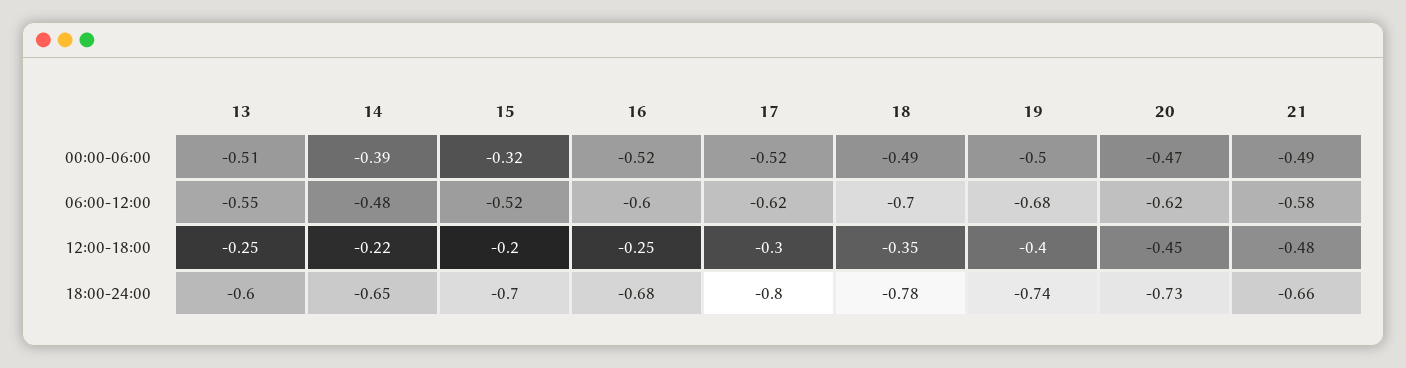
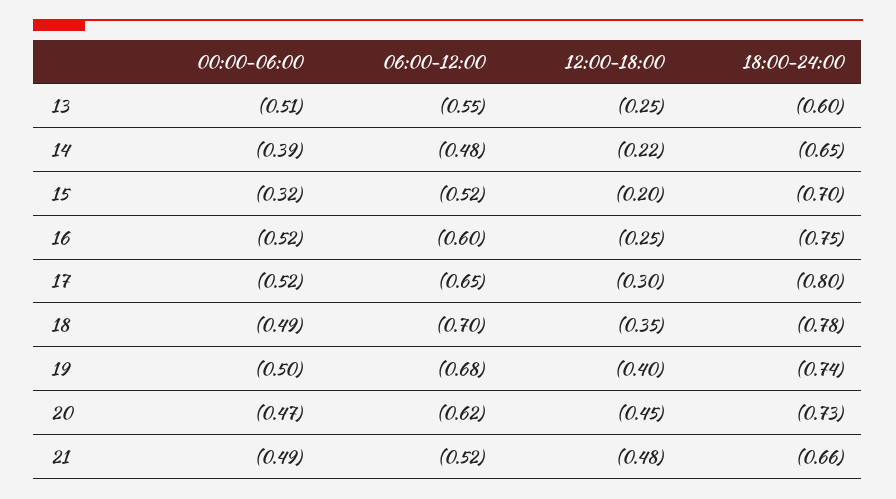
17, 06:00-12:00: -0.62 -> -0.65
21, 06:00-12:00: -0.58 -> -0.52
16, 18:00-24:00: -0.68 -> -0.75

